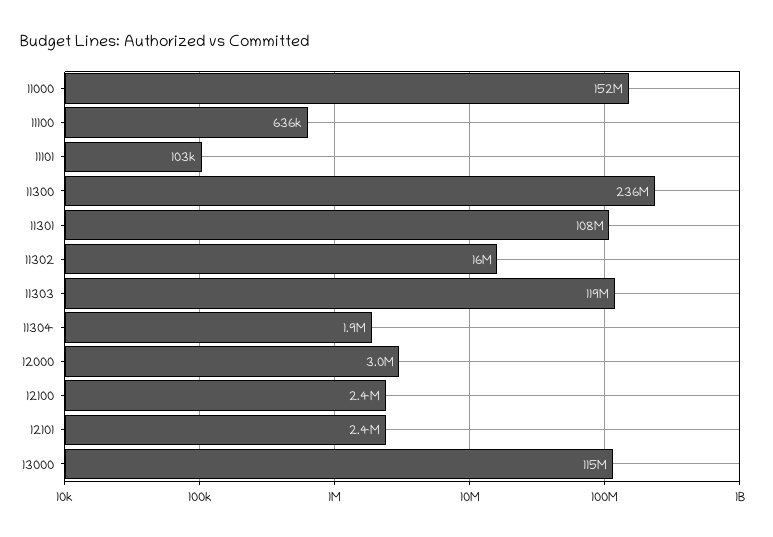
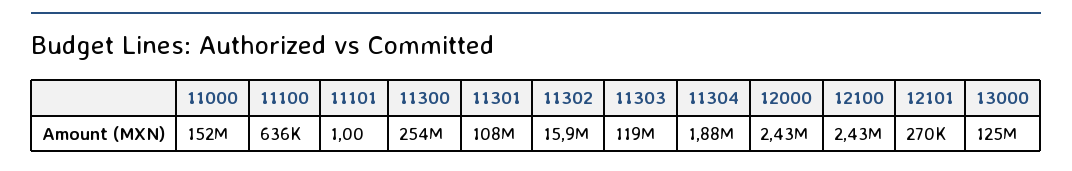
11101: 103000 -> 1
11300: 236000000 -> 254000000
12000: 3000000 -> 2430000
12101: 2400000 -> 270000
13000: 115000000 -> 125000000

